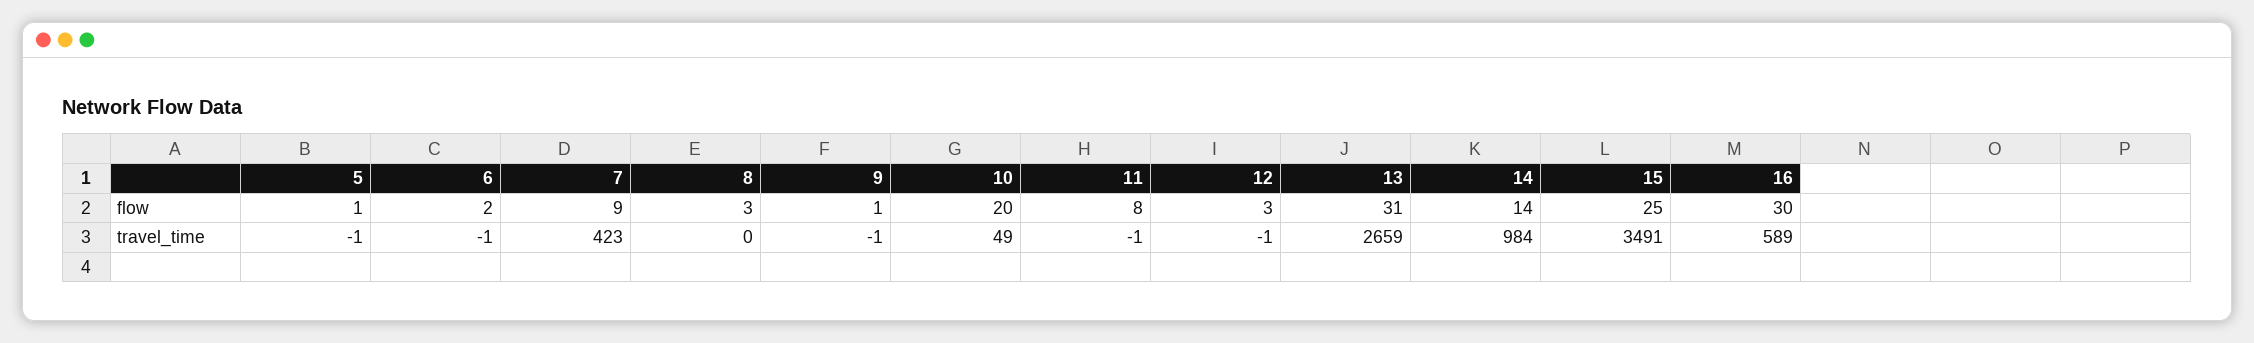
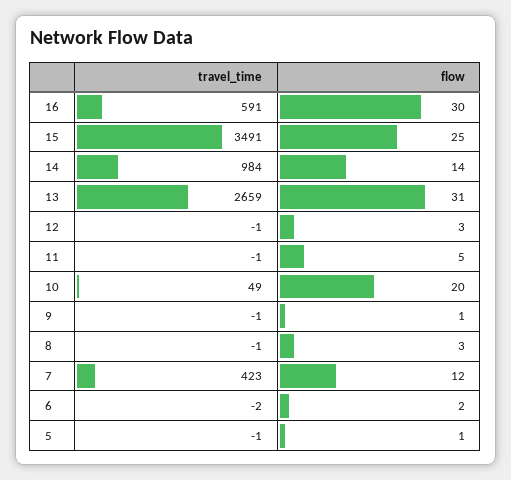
7, flow: 9 -> 12
11, flow: 8 -> 5
6, travel_time: -1 -> -2
8, travel_time: 0 -> -1
16, travel_time: 589 -> 591

